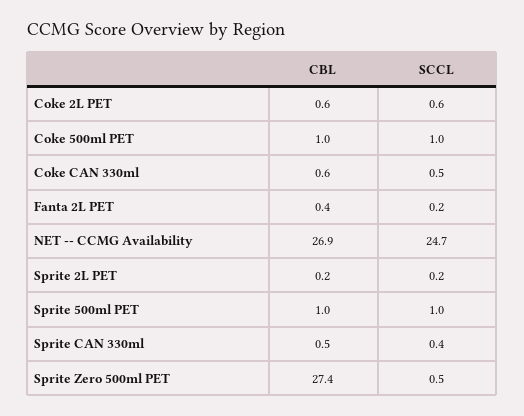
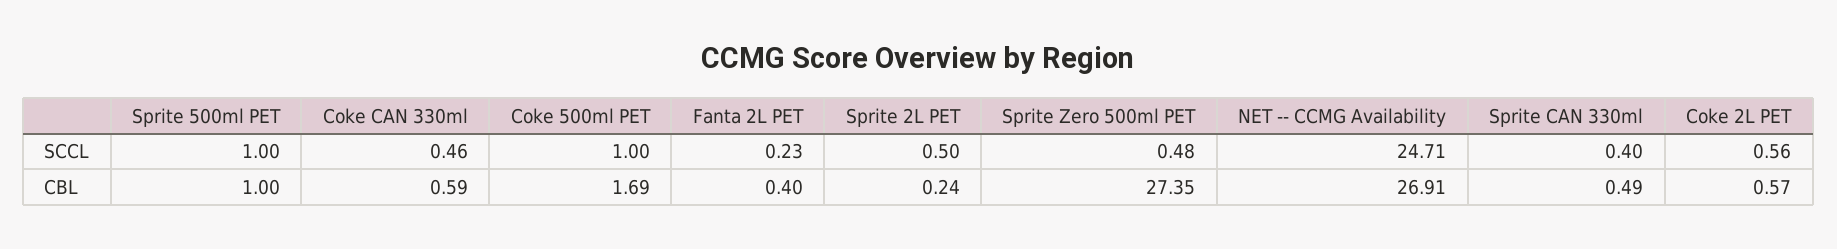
CBL, Coke 500ml PET: 1 -> 1.69
SCCL, Sprite 2L PET: 0.2 -> 0.5

